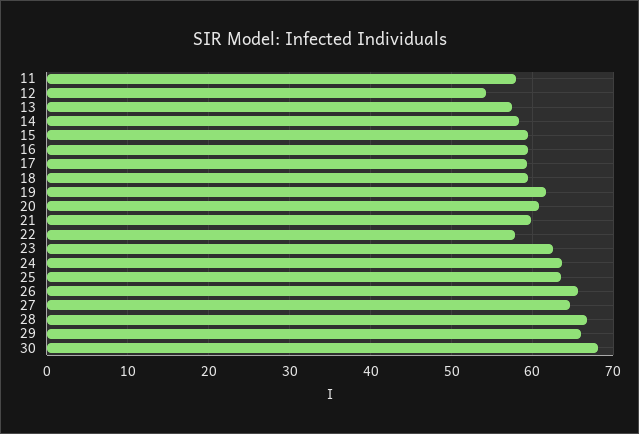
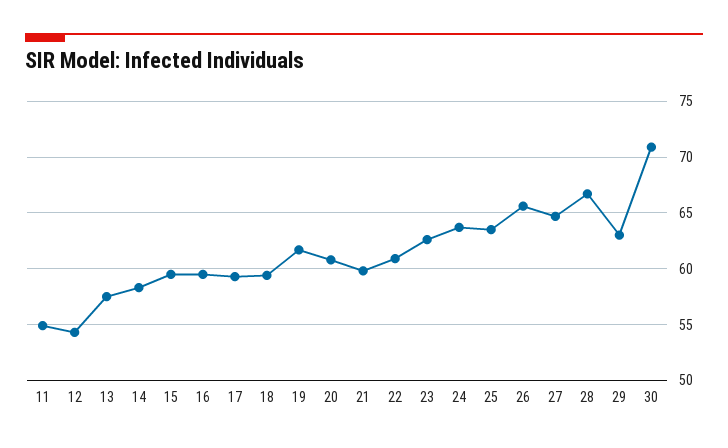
11: 58 -> 55
22: 58 -> 61
29: 66 -> 63
30: 68 -> 71

